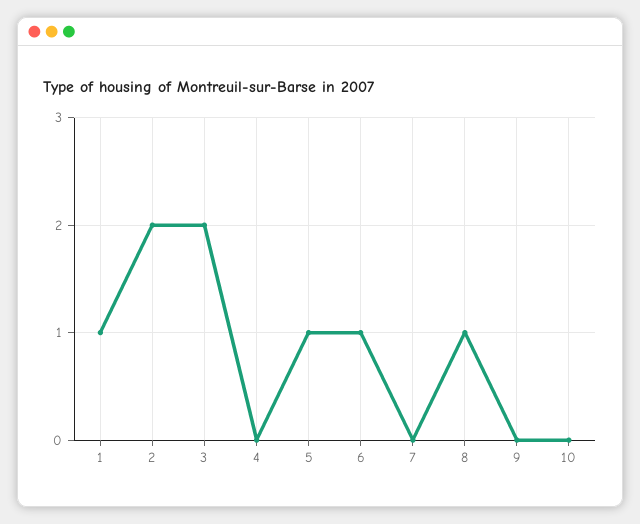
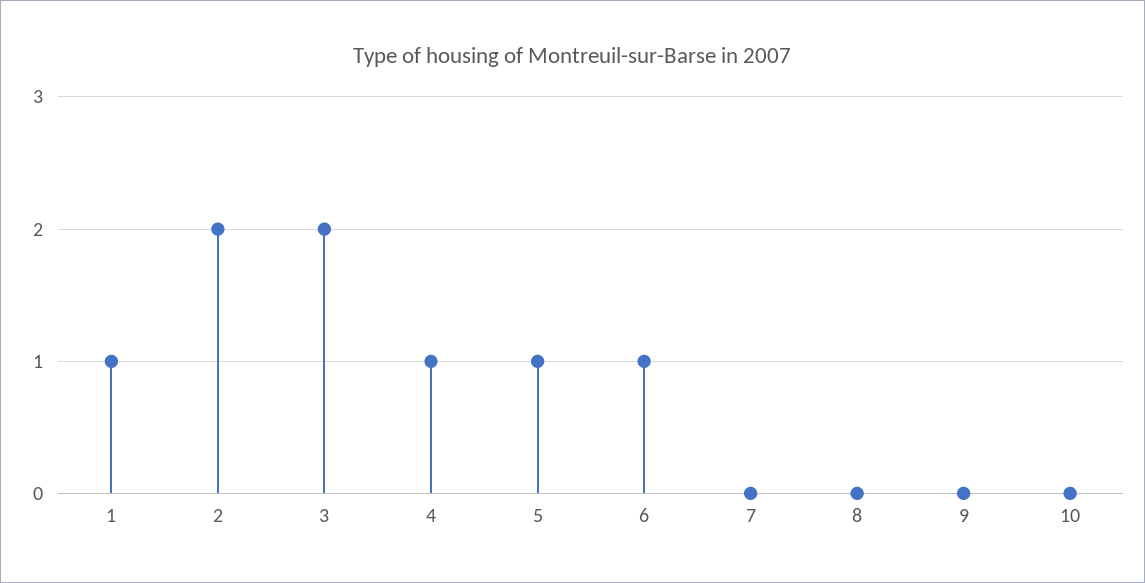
4: 0 -> 1
8: 1 -> 0

